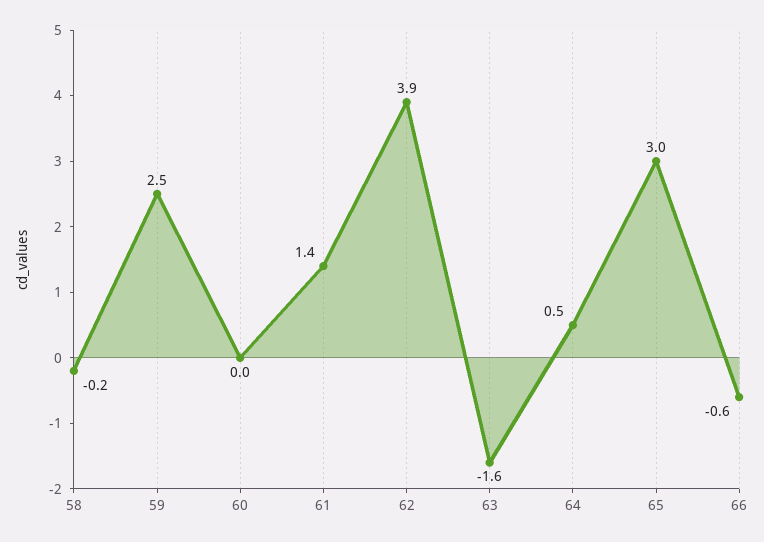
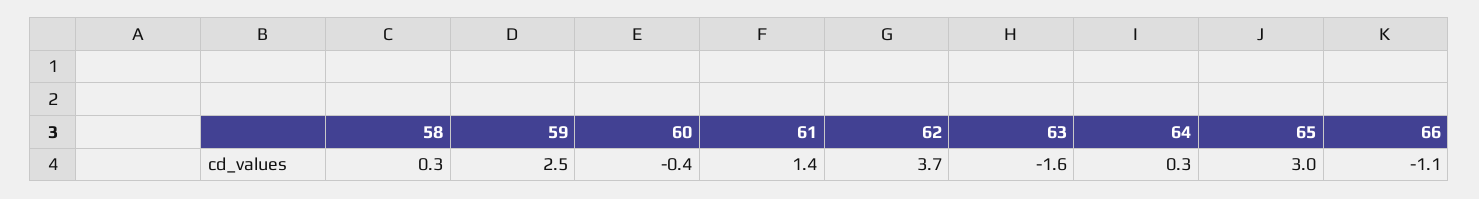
58: -0.2 -> 0.3
60: 0 -> -0.4
62: 3.9 -> 3.7
64: 0.5 -> 0.3
66: -0.6 -> -1.1

